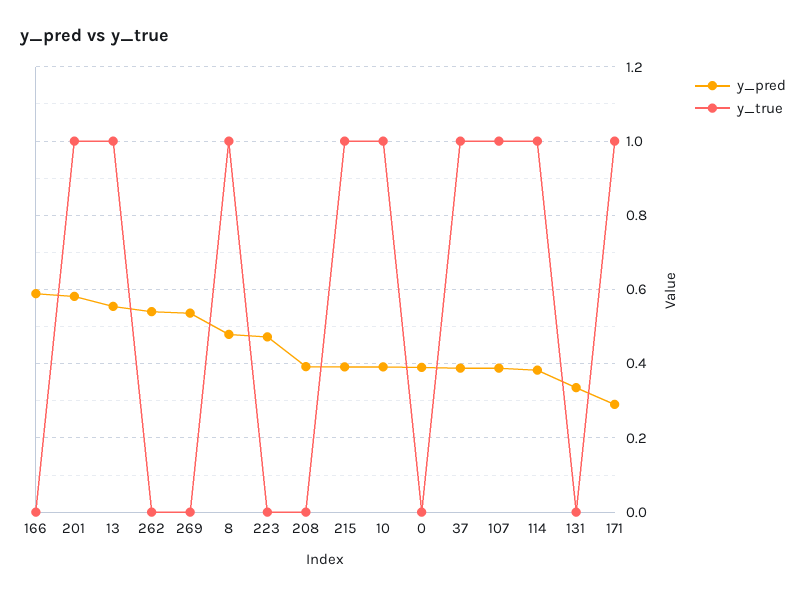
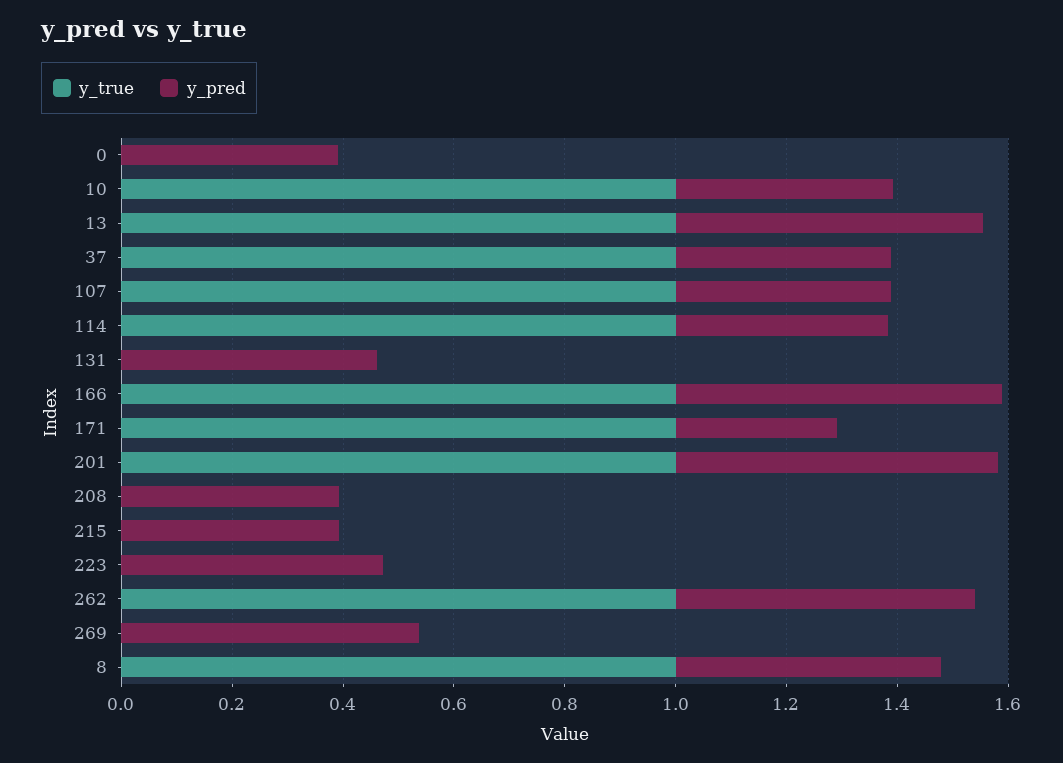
y_true, 166: 0 -> 1
y_true, 262: 0 -> 1
y_true, 215: 1 -> 0
y_pred, 131: 0.34 -> 0.45

